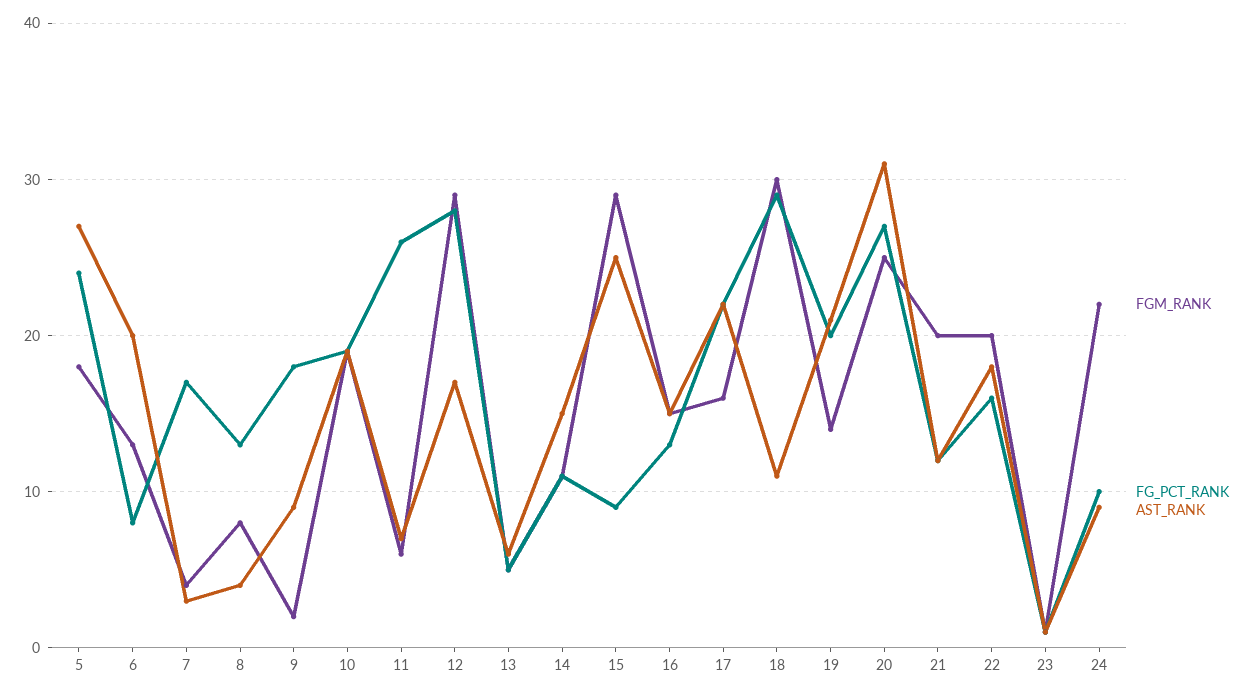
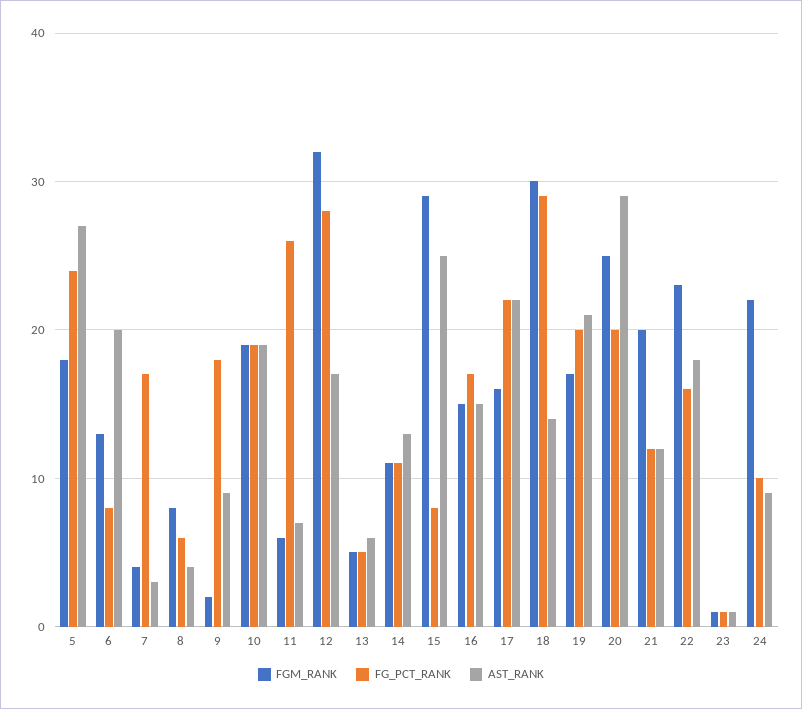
FG_PCT_RANK, 8: 13 -> 6
FGM_RANK, 12: 29 -> 32
AST_RANK, 14: 15 -> 13
FG_PCT_RANK, 15: 9 -> 8
FG_PCT_RANK, 16: 13 -> 17
AST_RANK, 18: 11 -> 14
FGM_RANK, 19: 14 -> 17
FG_PCT_RANK, 20: 27 -> 20
AST_RANK, 20: 31 -> 29
FGM_RANK, 22: 20 -> 23

